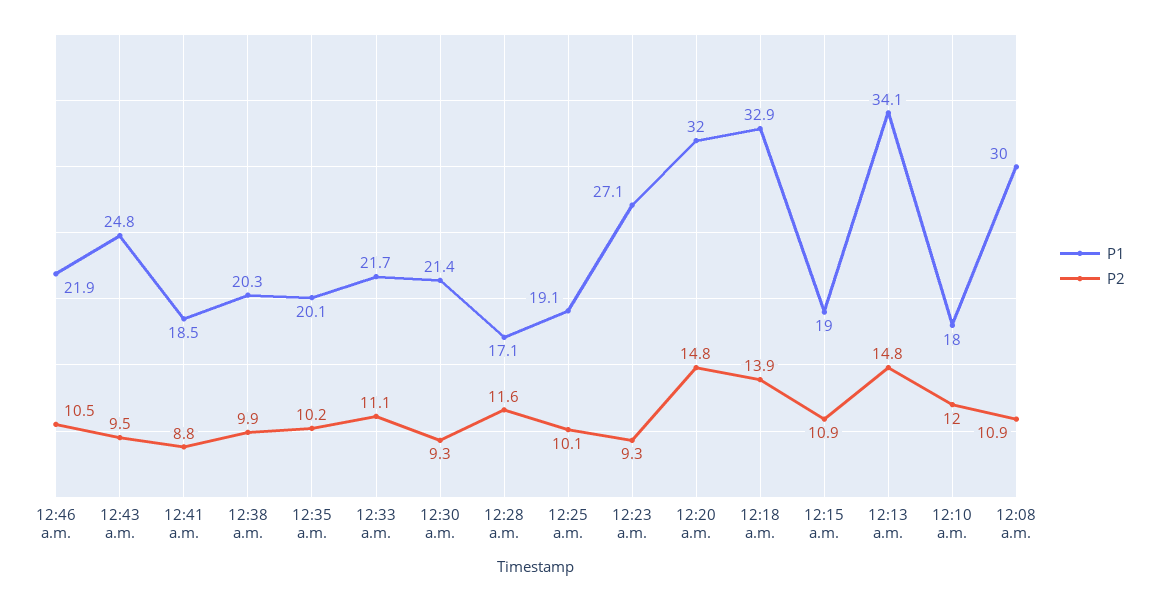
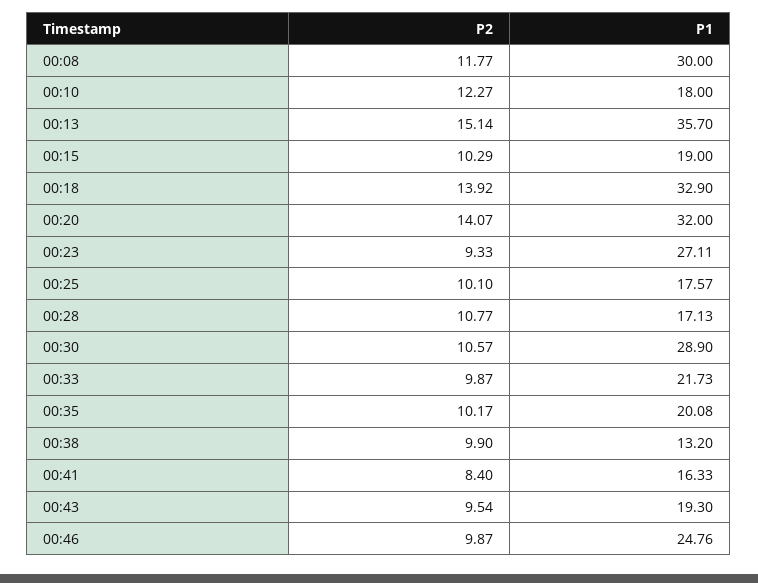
P1, 12:46 a.m.: 21.9 -> 24.76
P2, 12:46 a.m.: 10.5 -> 9.87
P1, 12:43 a.m.: 24.8 -> 19.3
P1, 12:41 a.m.: 18.5 -> 16.33
P2, 12:41 a.m.: 8.8 -> 8.4
P1, 12:38 a.m.: 20.3 -> 13.2
P2, 12:33 a.m.: 11.1 -> 9.87
P1, 12:30 a.m.: 21.4 -> 28.9
P2, 12:30 a.m.: 9.3 -> 10.57
P2, 12:28 a.m.: 11.6 -> 10.77
P1, 12:25 a.m.: 19.1 -> 17.57
P2, 12:20 a.m.: 14.8 -> 14.07
P2, 12:15 a.m.: 10.9 -> 10.29
P1, 12:13 a.m.: 34.1 -> 35.7
P2, 12:13 a.m.: 14.8 -> 15.14
P2, 12:10 a.m.: 12 -> 12.27
P2, 12:08 a.m.: 10.9 -> 11.77

